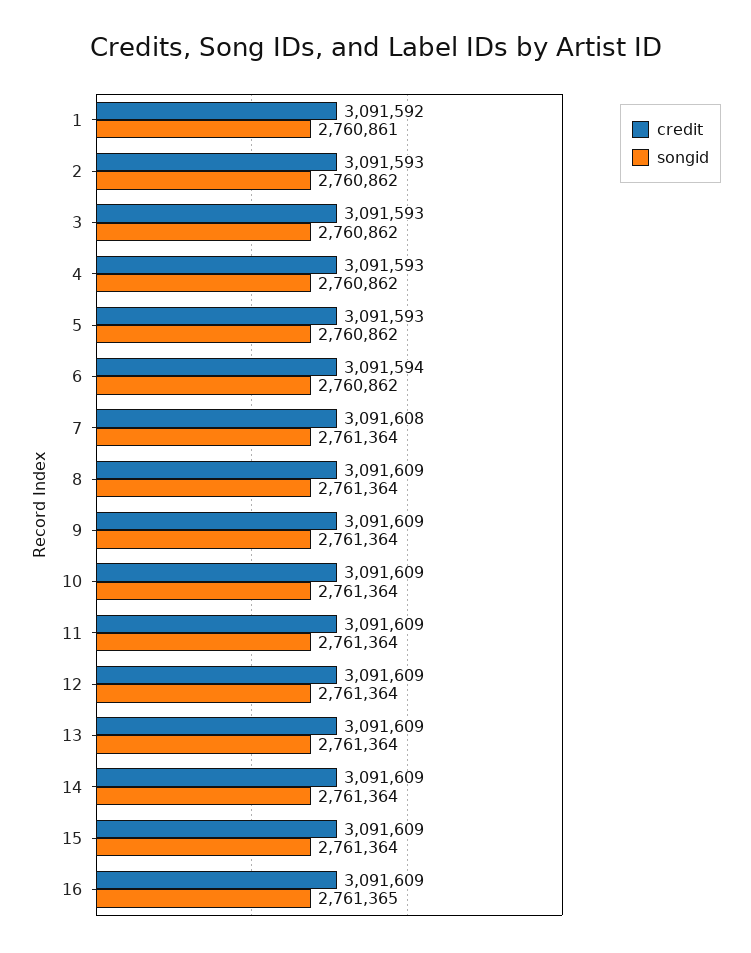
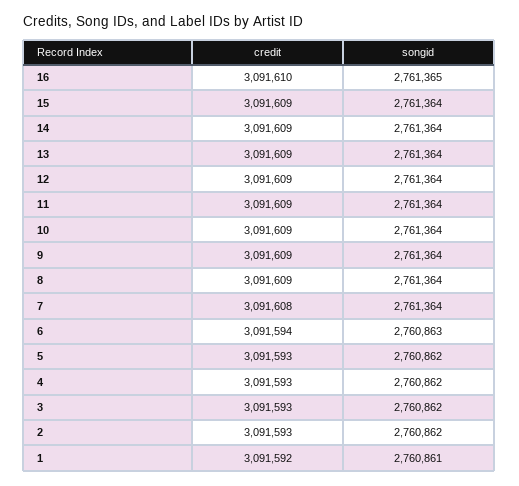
songid, 6: 2760862 -> 2760863
credit, 16: 3091609 -> 3091610

